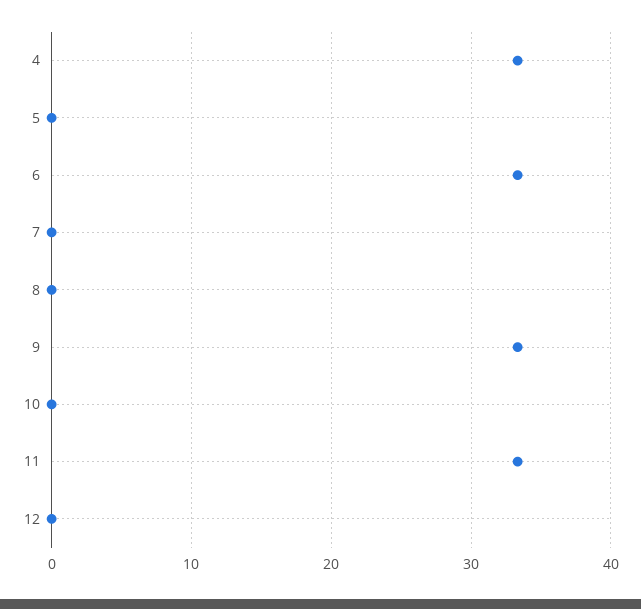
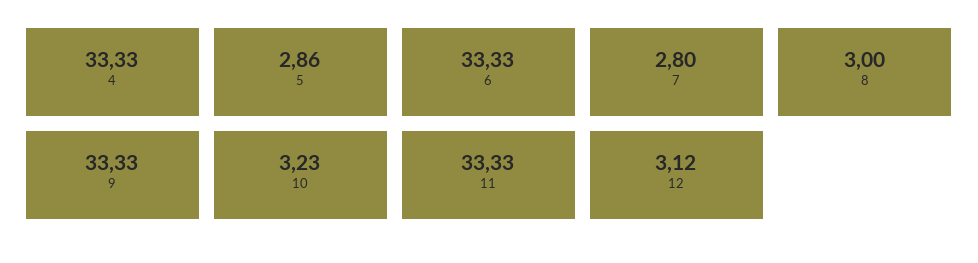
5: 0 -> 2.86
7: 0 -> 2.8
8: 0 -> 3
10: 0 -> 3.23
12: 0 -> 3.12

